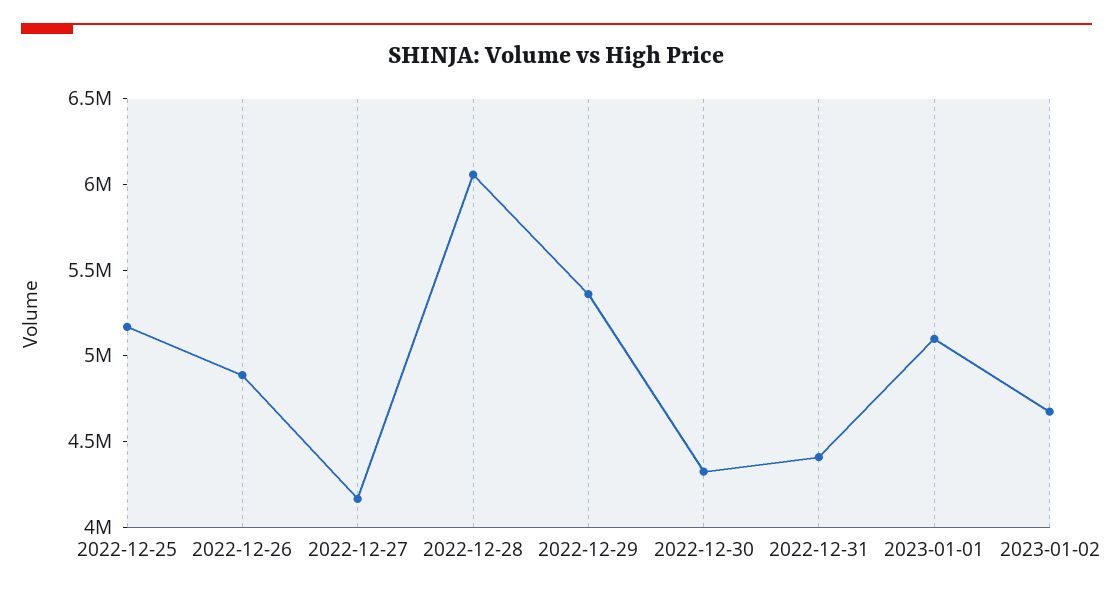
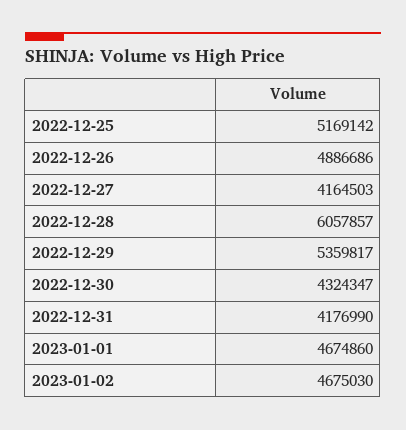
2022-12-31: 4400000 -> 4176990
2023-01-01: 5100000 -> 4674860

